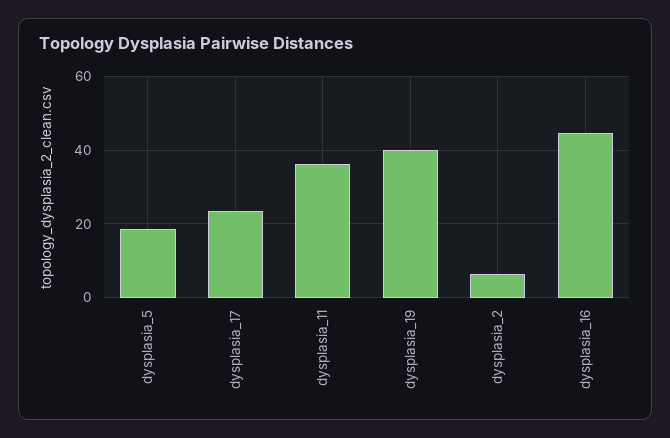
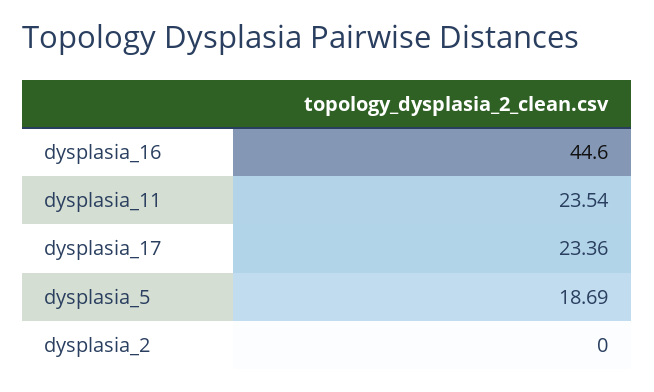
dysplasia_11: 36 -> 23.54
dysplasia_19: 40 -> none
dysplasia_2: 6 -> 0

